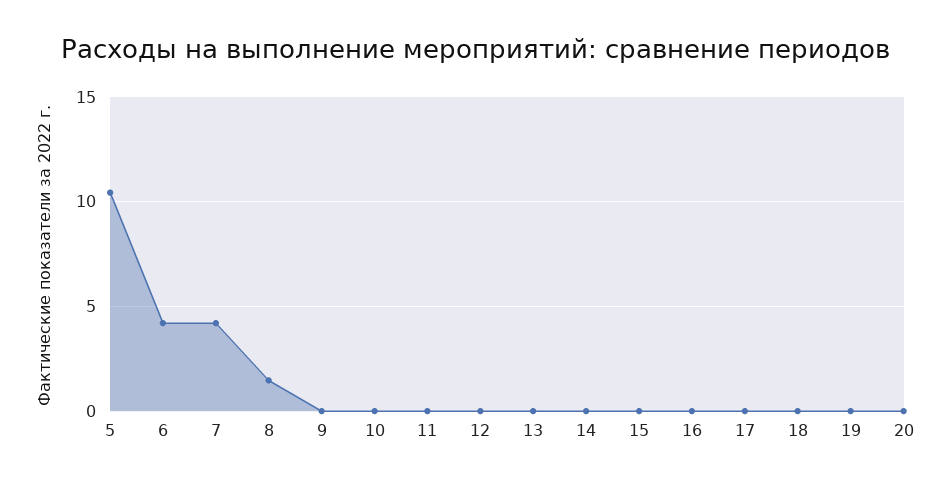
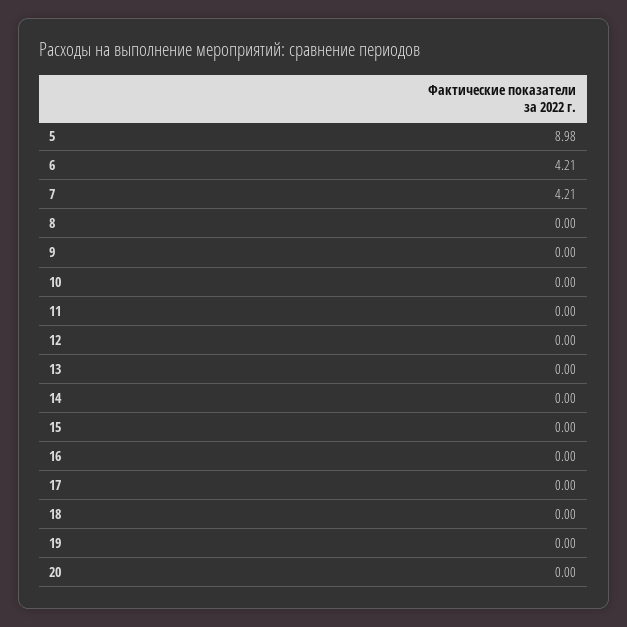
5: 10.5 -> 8.98
8: 1.5 -> 0

